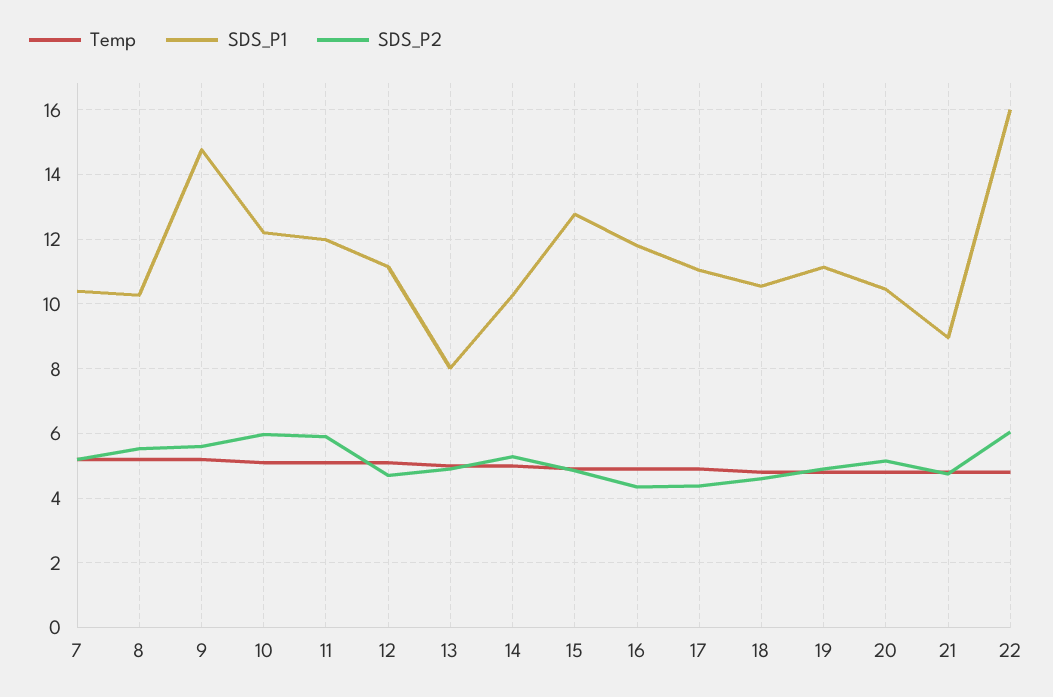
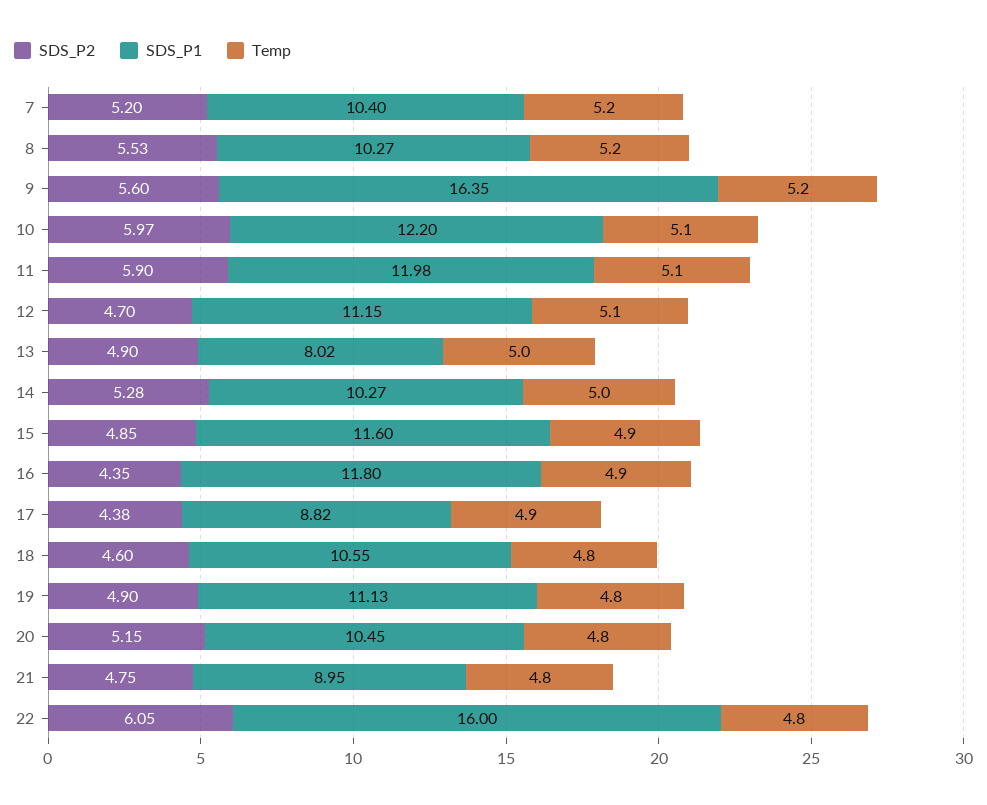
SDS_P1, 9: 14.8 -> 16.35
SDS_P1, 15: 12.8 -> 11.6
SDS_P1, 17: 11 -> 8.82

